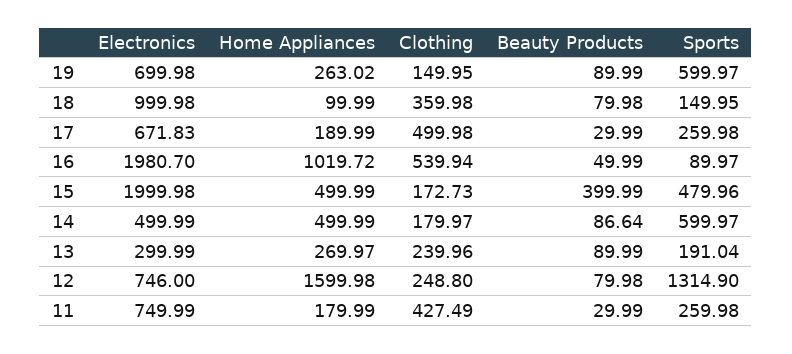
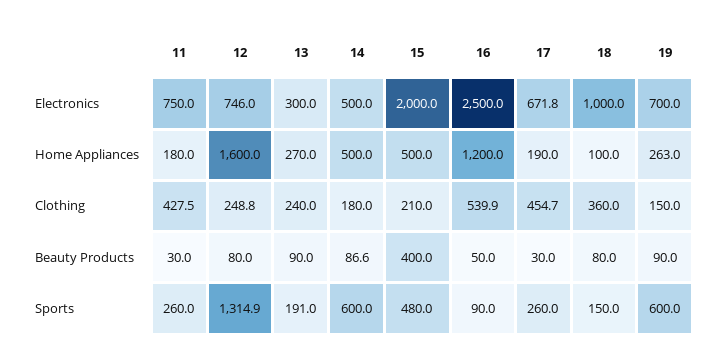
Clothing, 17: 499.98 -> 454.7
Electronics, 16: 1980.7 -> 2500
Home Appliances, 16: 1019.72 -> 1200
Clothing, 15: 172.73 -> 210

